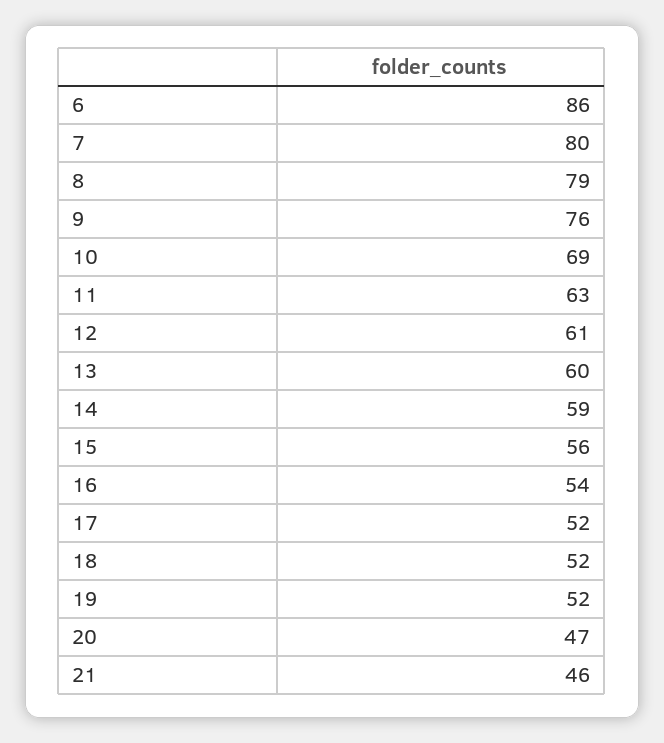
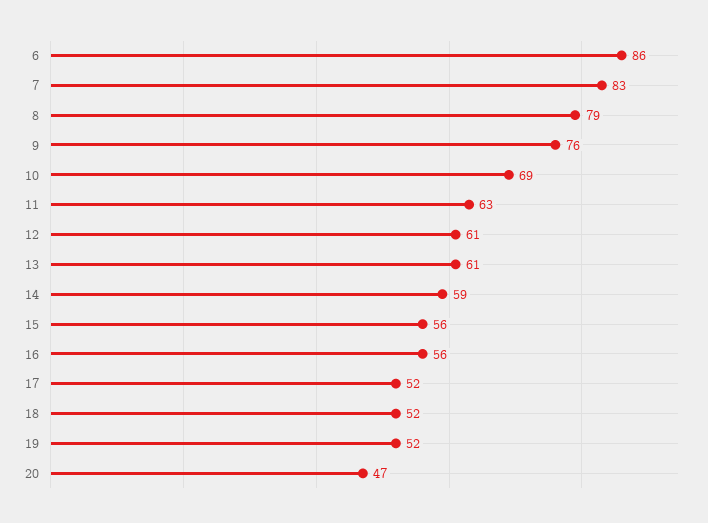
7: 80 -> 83
13: 60 -> 61
16: 54 -> 56
21: 46 -> none

